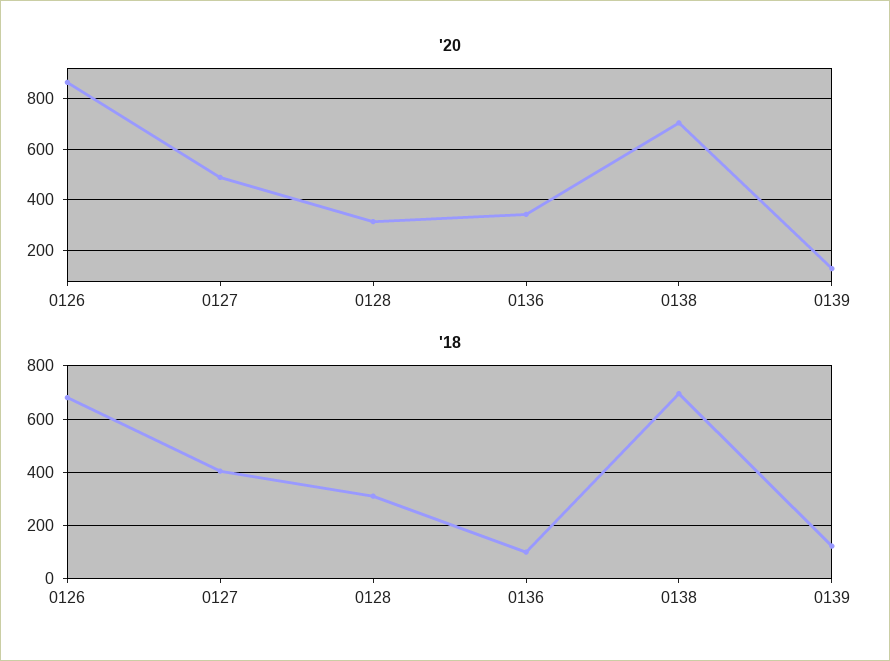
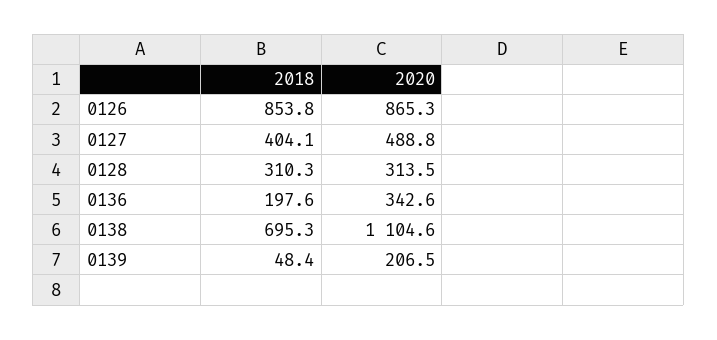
'20, 0138: 700 -> 1104.6
'20, 0139: 125 -> 206.5
'18, 0126: 675 -> 853.8
'18, 0136: 100 -> 197.6
'18, 0139: 125 -> 48.4

